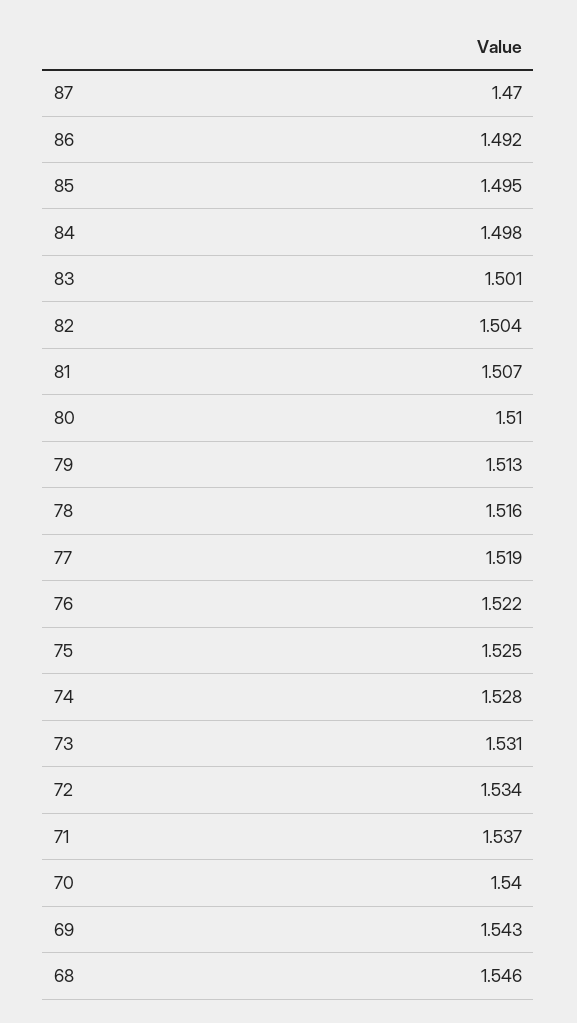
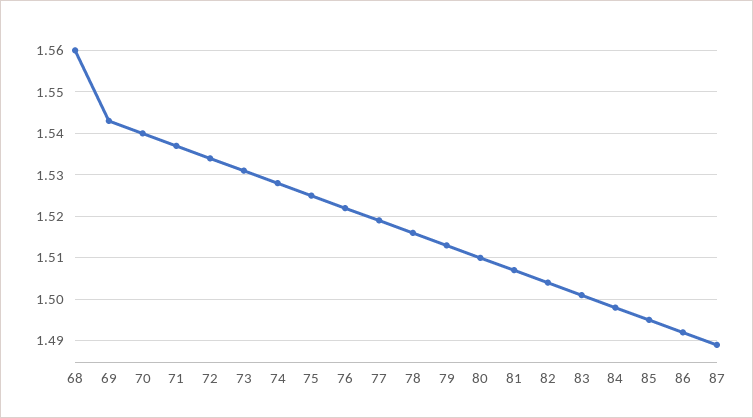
87: 1.47 -> 1.49
68: 1.546 -> 1.56

